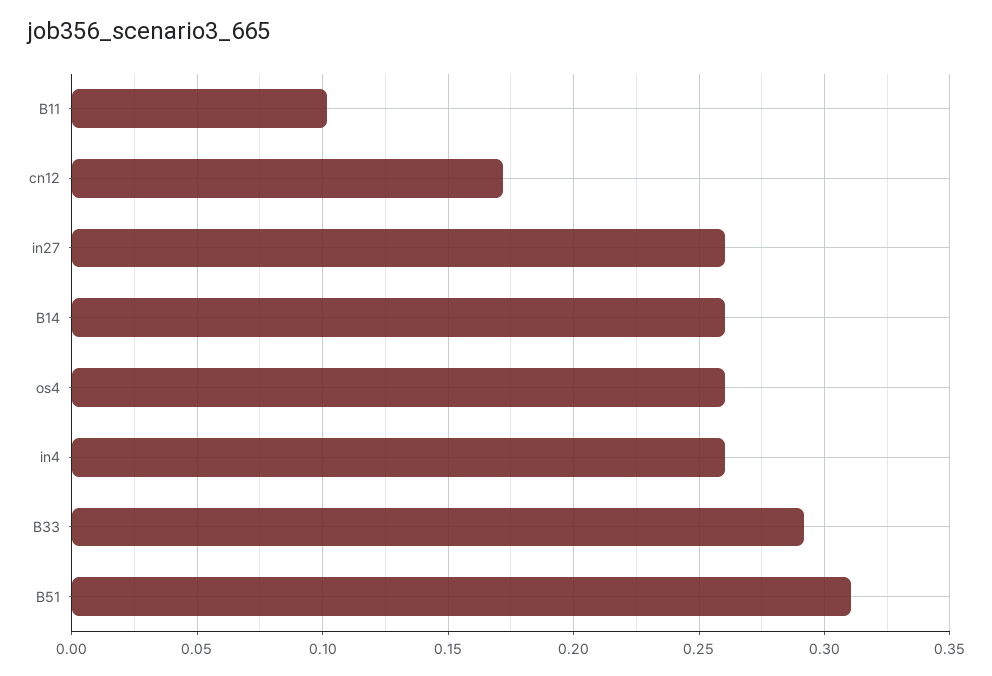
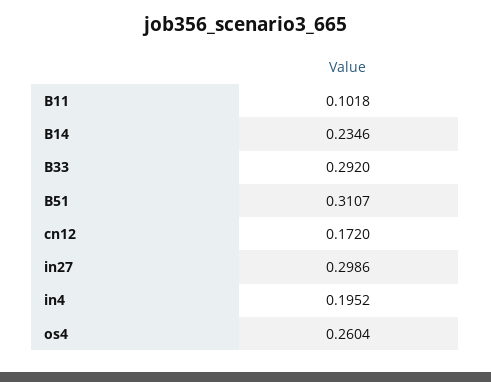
in27: 0.26 -> 0.2986
B14: 0.26 -> 0.2346
in4: 0.26 -> 0.1952

